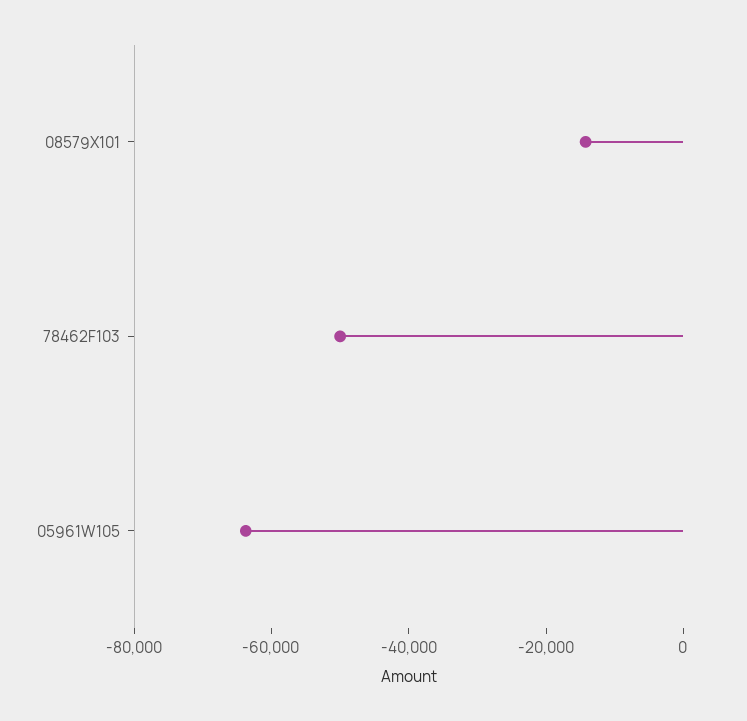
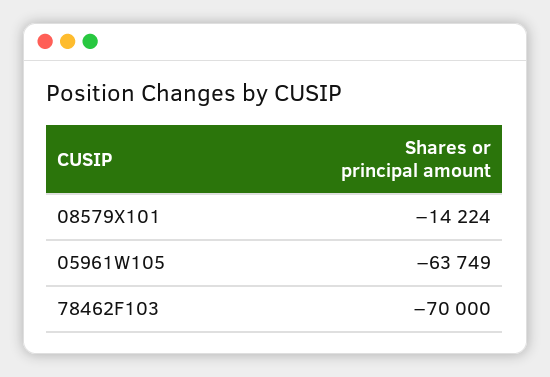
78462F103: -50000 -> -70000

